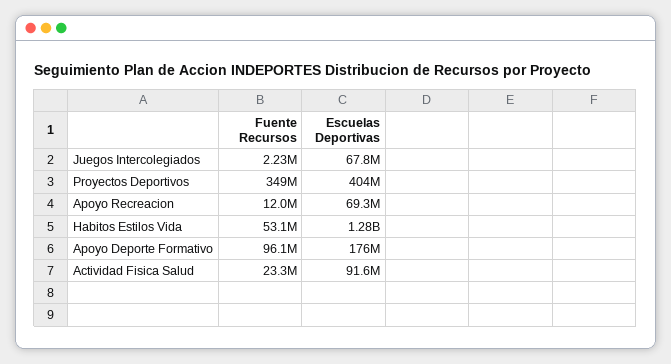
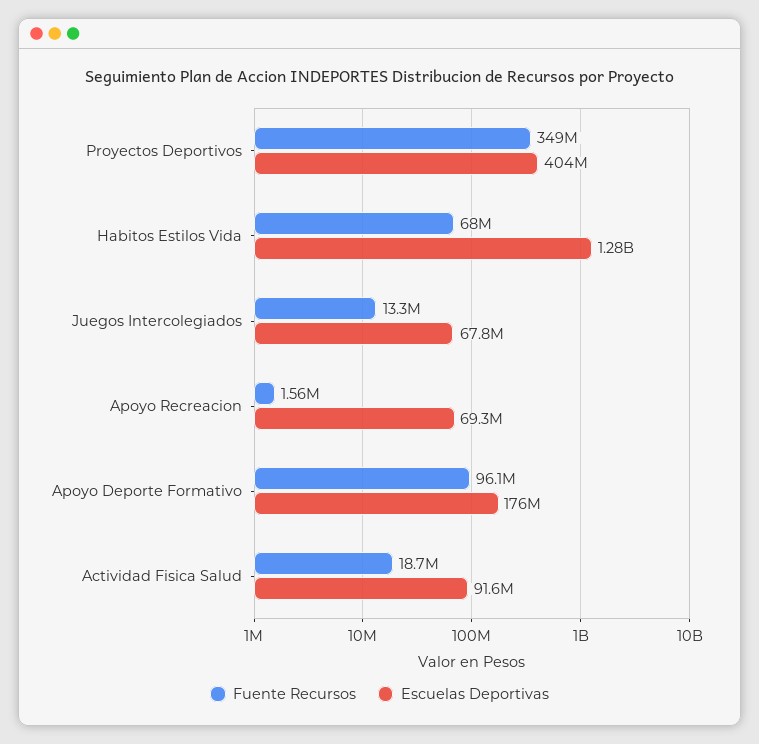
Fuente Recursos, Juegos Intercolegiados: 2230000 -> 13300000
Fuente Recursos, Apoyo Recreacion: 12000000 -> 1560000
Fuente Recursos, Habitos Estilos Vida: 53100000 -> 68000000
Fuente Recursos, Actividad Fisica Salud: 23300000 -> 18700000

